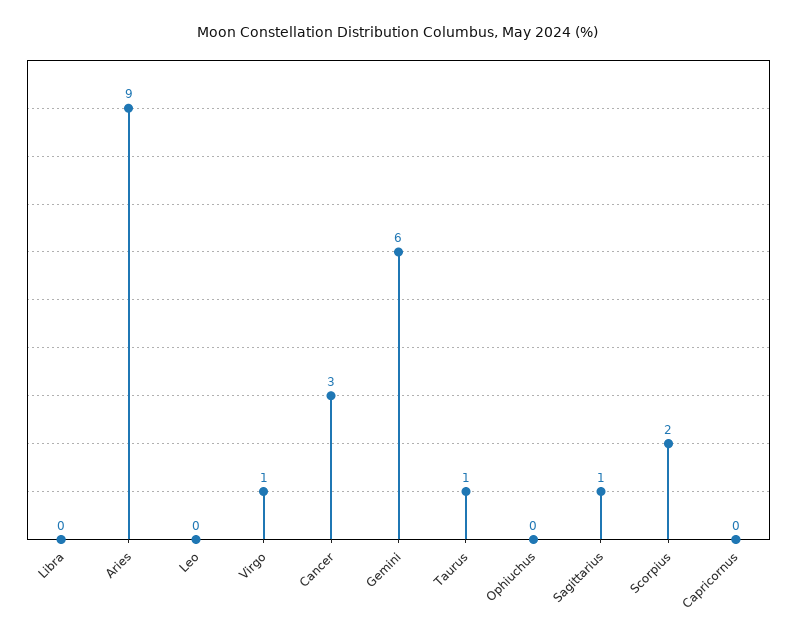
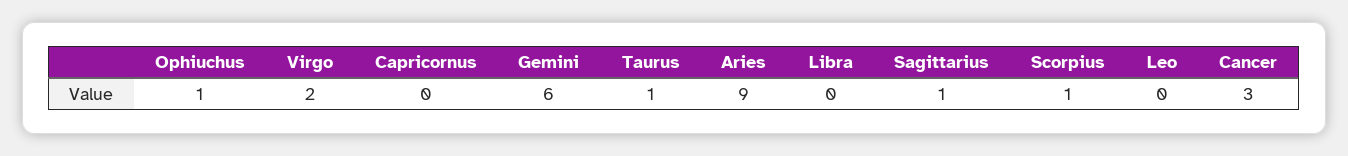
Virgo: 1 -> 2
Ophiuchus: 0 -> 1
Scorpius: 2 -> 1

